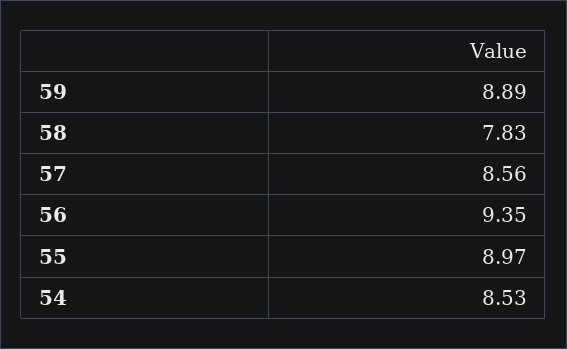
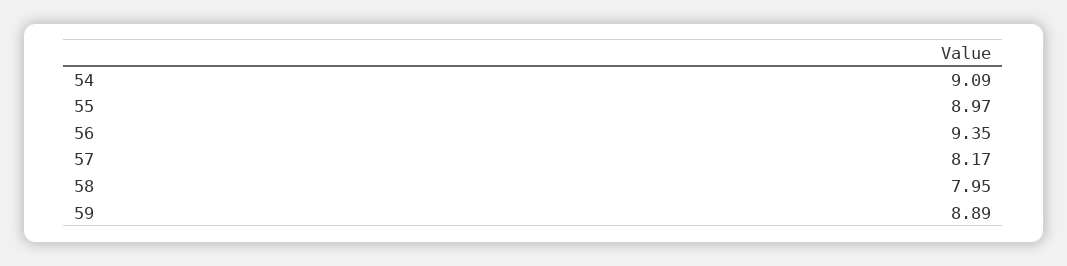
58: 7.83 -> 7.95
57: 8.56 -> 8.17
54: 8.53 -> 9.09

